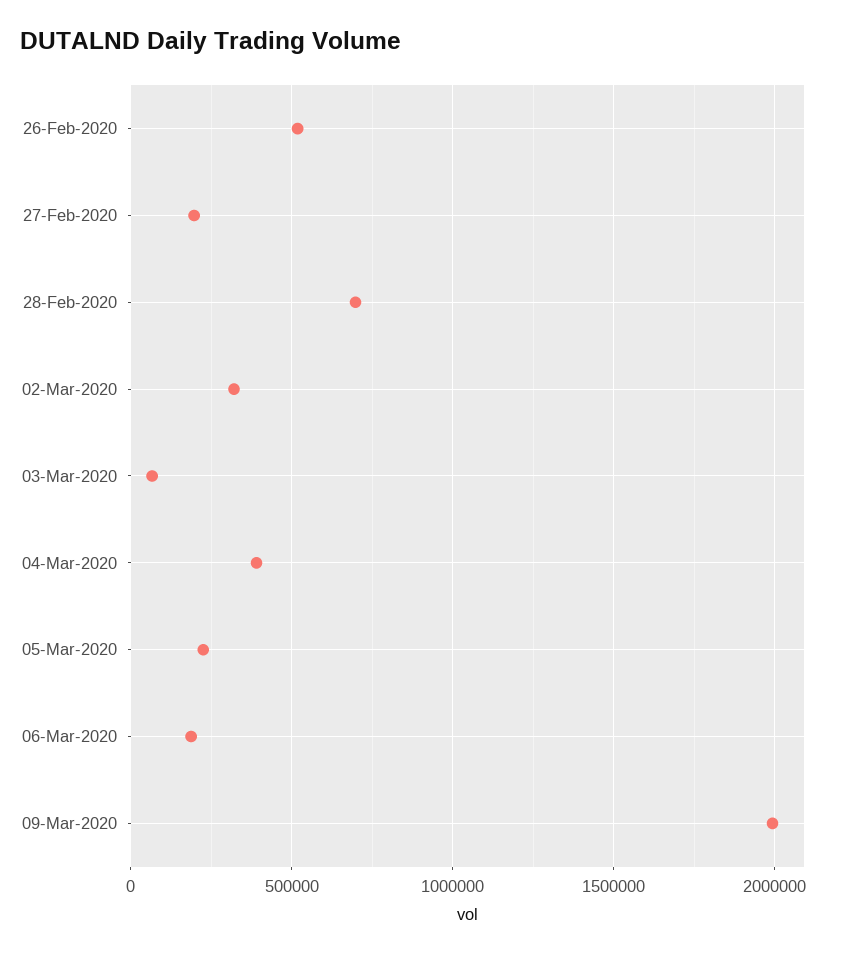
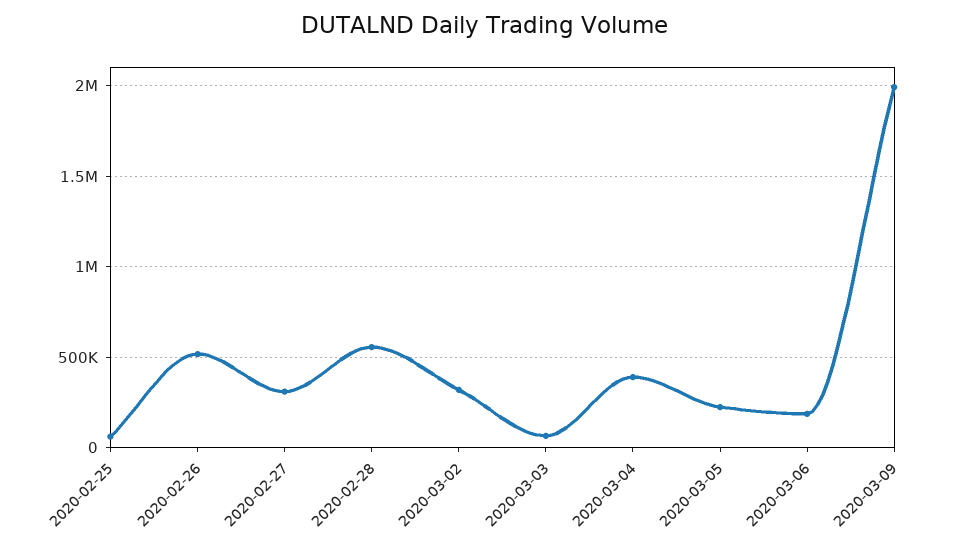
27-Feb-2020: 200000 -> 300000
28-Feb-2020: 700000 -> 550000
2020-02-25: none -> 50000

